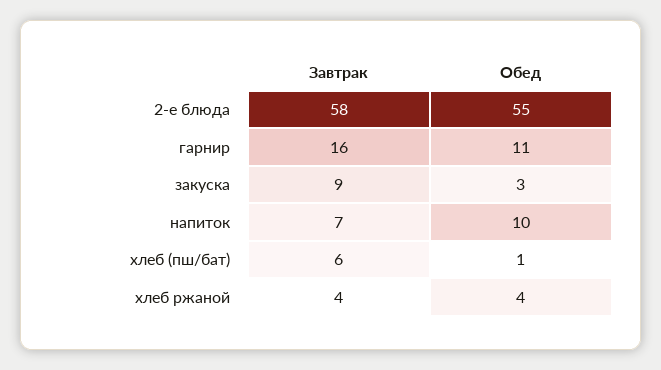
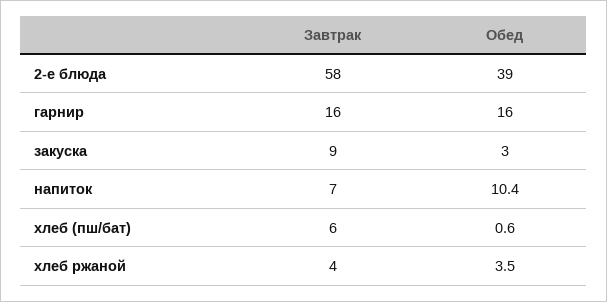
Обед, 2-е блюда: 55 -> 39
Обед, гарнир: 11 -> 16

